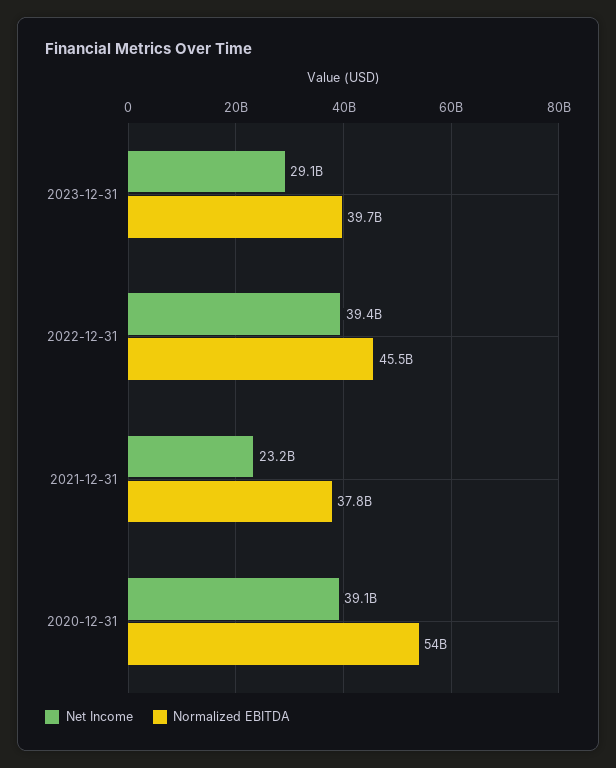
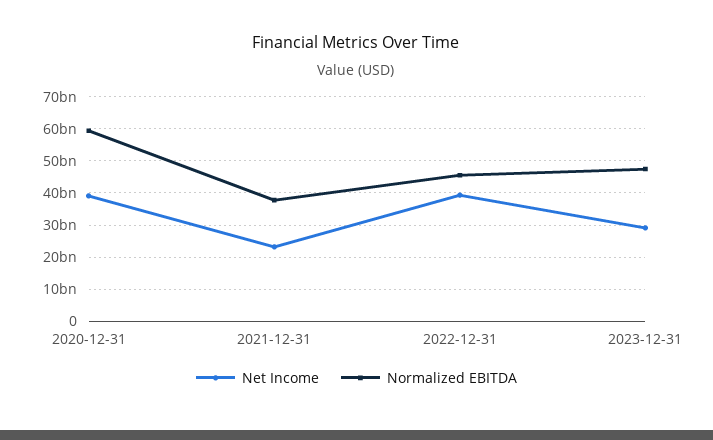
Normalized EBITDA, 2023-12-31: 39700000000 -> 48000000000
Normalized EBITDA, 2020-12-31: 54000000000 -> 60000000000

